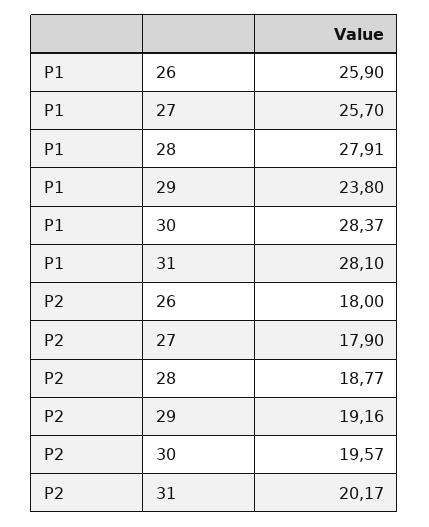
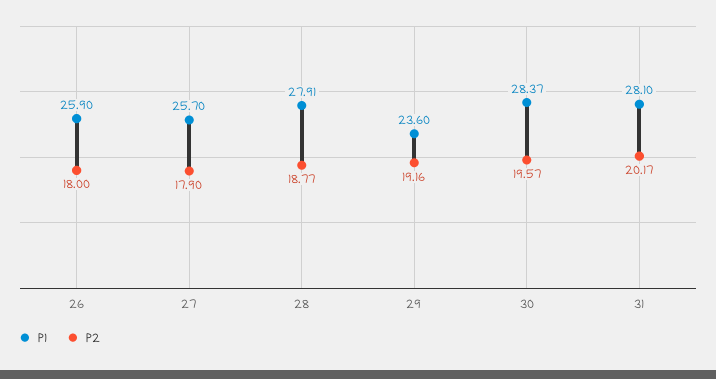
P1, 29: 23.8 -> 23.6

